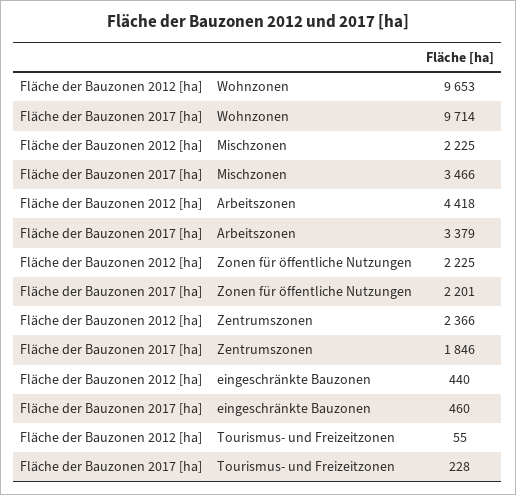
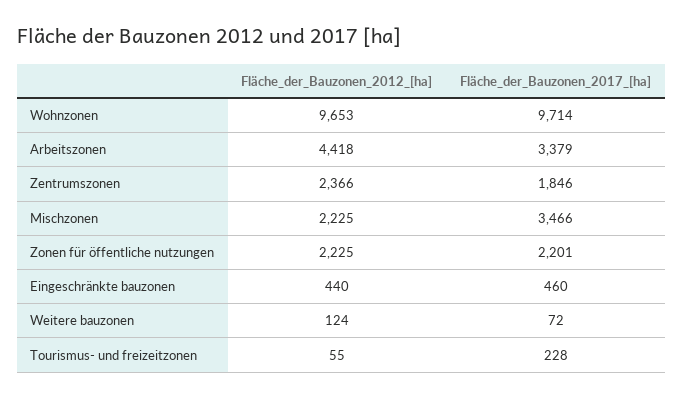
Fläche der Bauzonen 2012 [ha], Weitere bauzonen: none -> 124
Fläche der Bauzonen 2017 [ha], Weitere bauzonen: none -> 72

